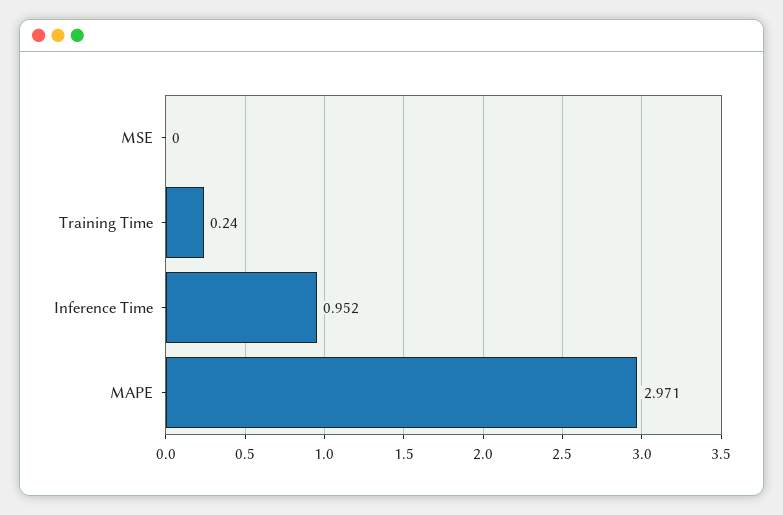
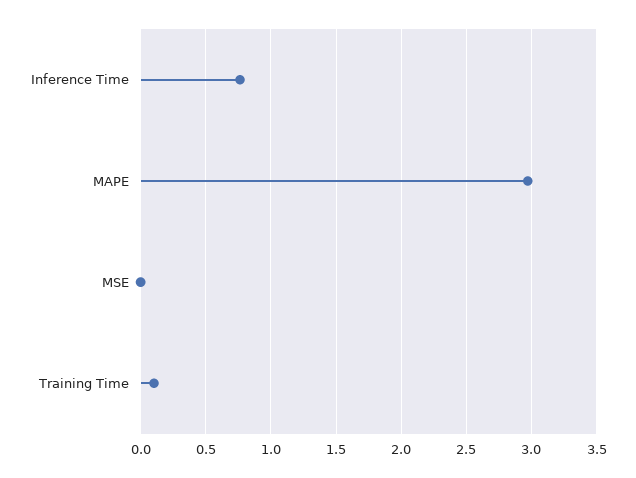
Training Time: 0.24 -> 0.1
Inference Time: 0.952 -> 0.75

